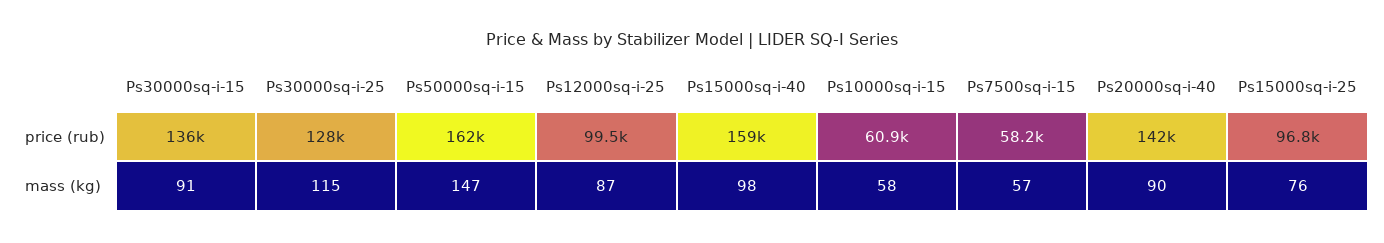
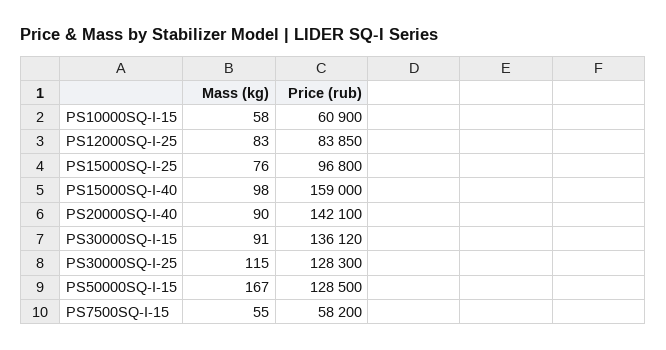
Ps50000sq-i-15, price (rub): 162000 -> 128500
Ps12000sq-i-25, price (rub): 99500 -> 83850
Ps50000sq-i-15, mass (kg): 147 -> 167
Ps12000sq-i-25, mass (kg): 87 -> 83
Ps7500sq-i-15, mass (kg): 57 -> 55

